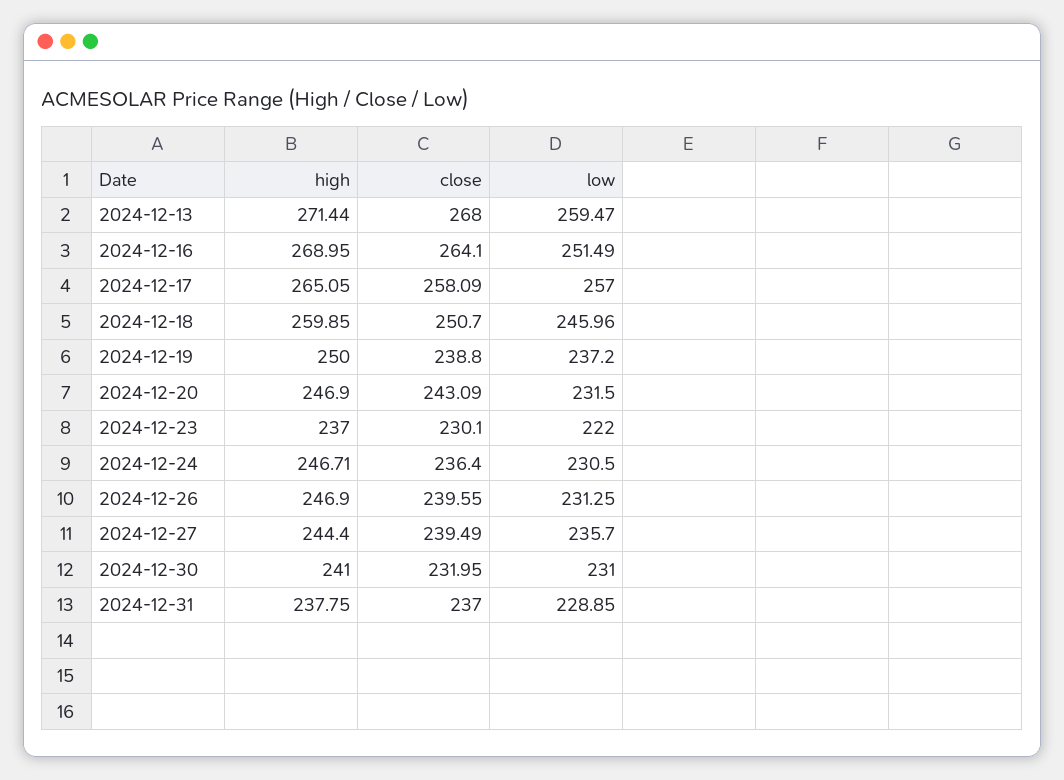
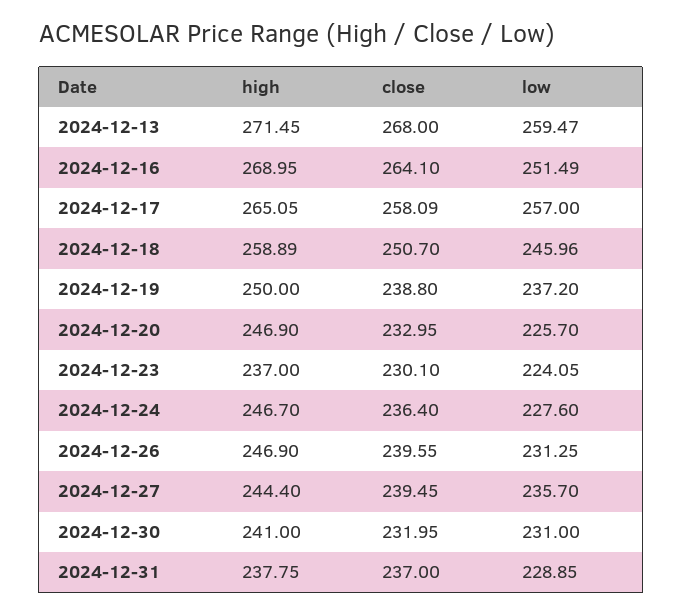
high, 2024-12-13: 271.44 -> 271.45
high, 2024-12-18: 259.85 -> 258.89
close, 2024-12-20: 243.09 -> 232.95
low, 2024-12-20: 231.5 -> 225.7
low, 2024-12-23: 222 -> 224.05
high, 2024-12-24: 246.71 -> 246.7
low, 2024-12-24: 230.5 -> 227.6
close, 2024-12-27: 239.49 -> 239.45

